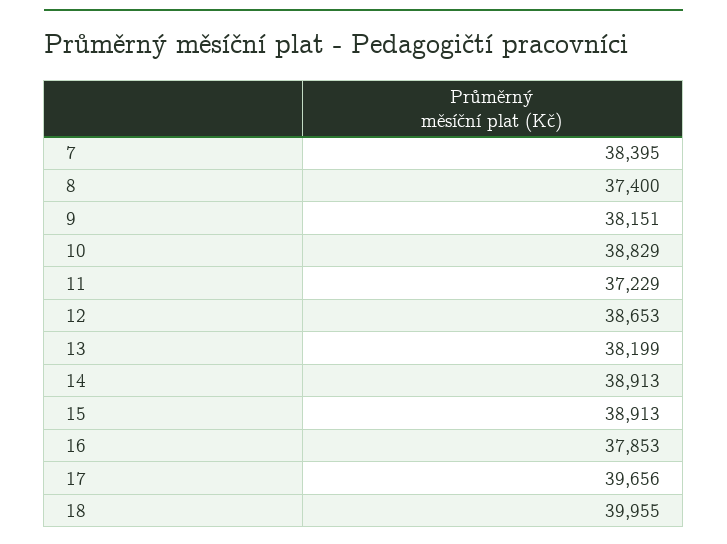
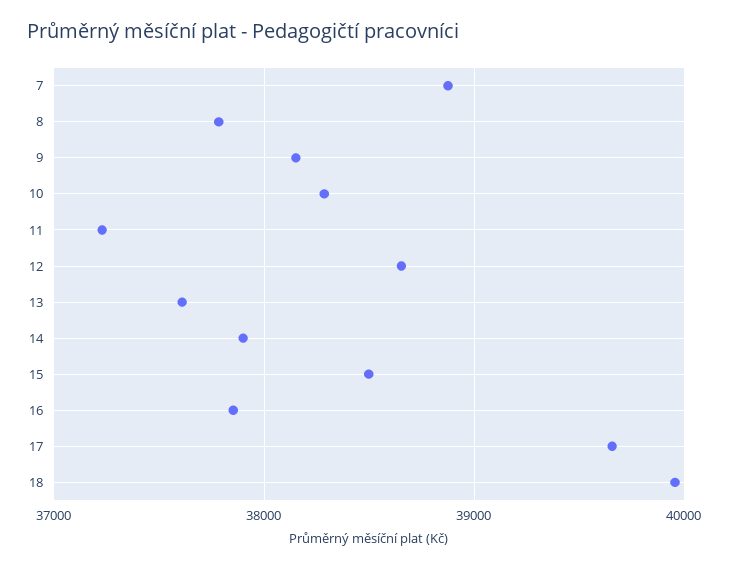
7: 38395 -> 38900
8: 37400 -> 37800
10: 38829 -> 38300
13: 38199 -> 37600
14: 38913 -> 37900
15: 38913 -> 38500

